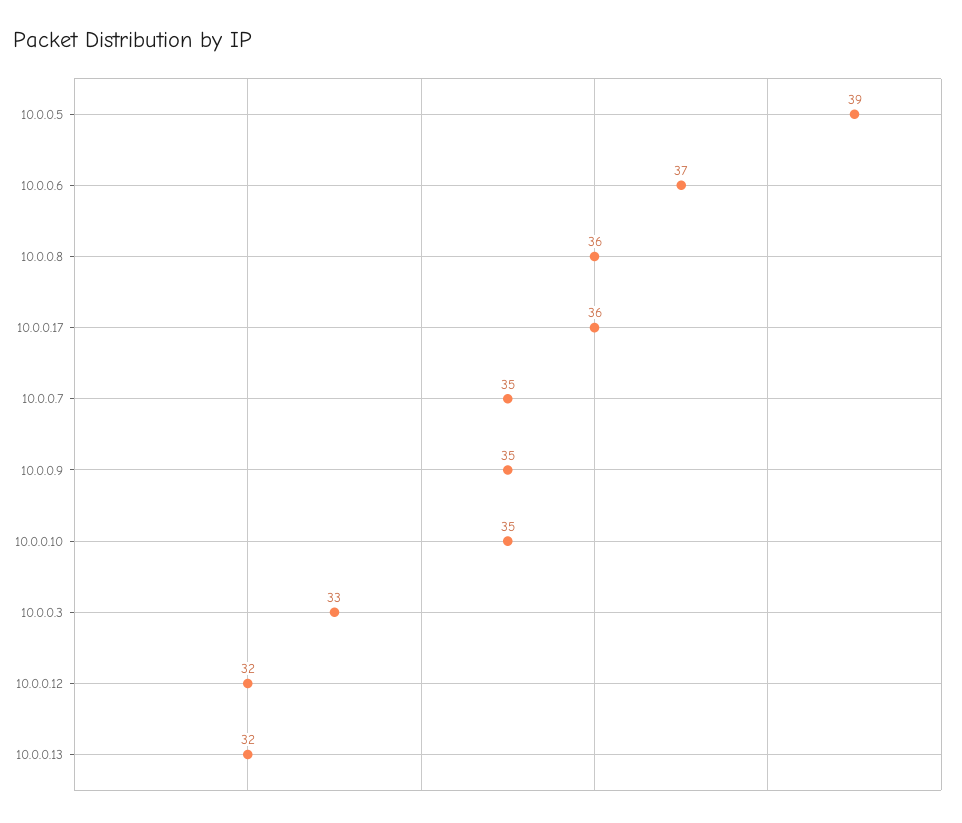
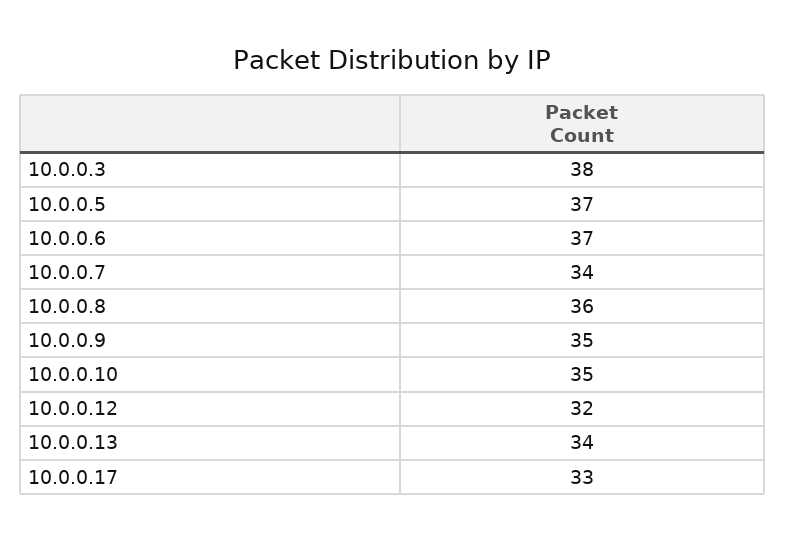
10.0.0.5: 39 -> 37
10.0.0.17: 36 -> 33
10.0.0.7: 35 -> 34
10.0.0.3: 33 -> 38
10.0.0.13: 32 -> 34

